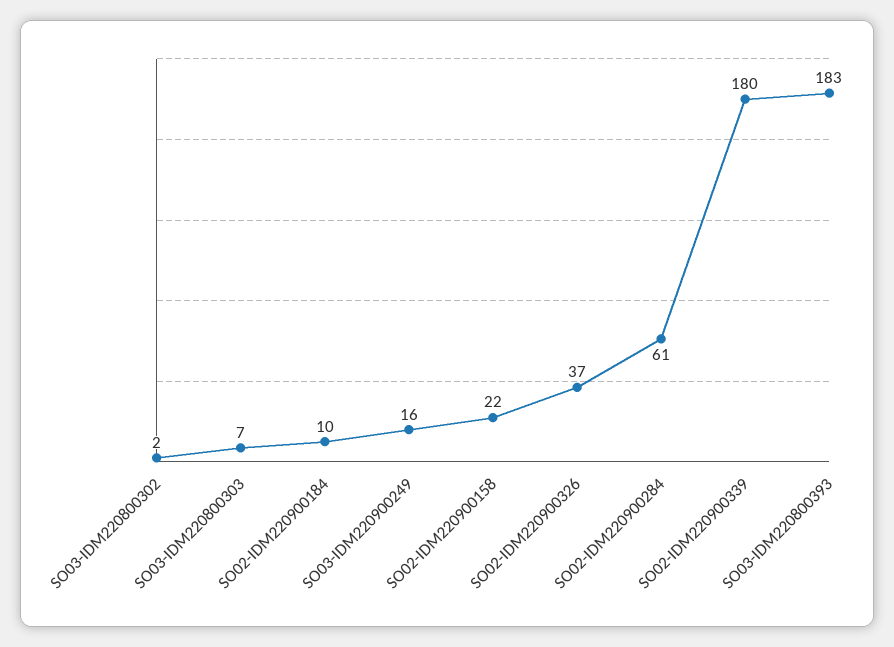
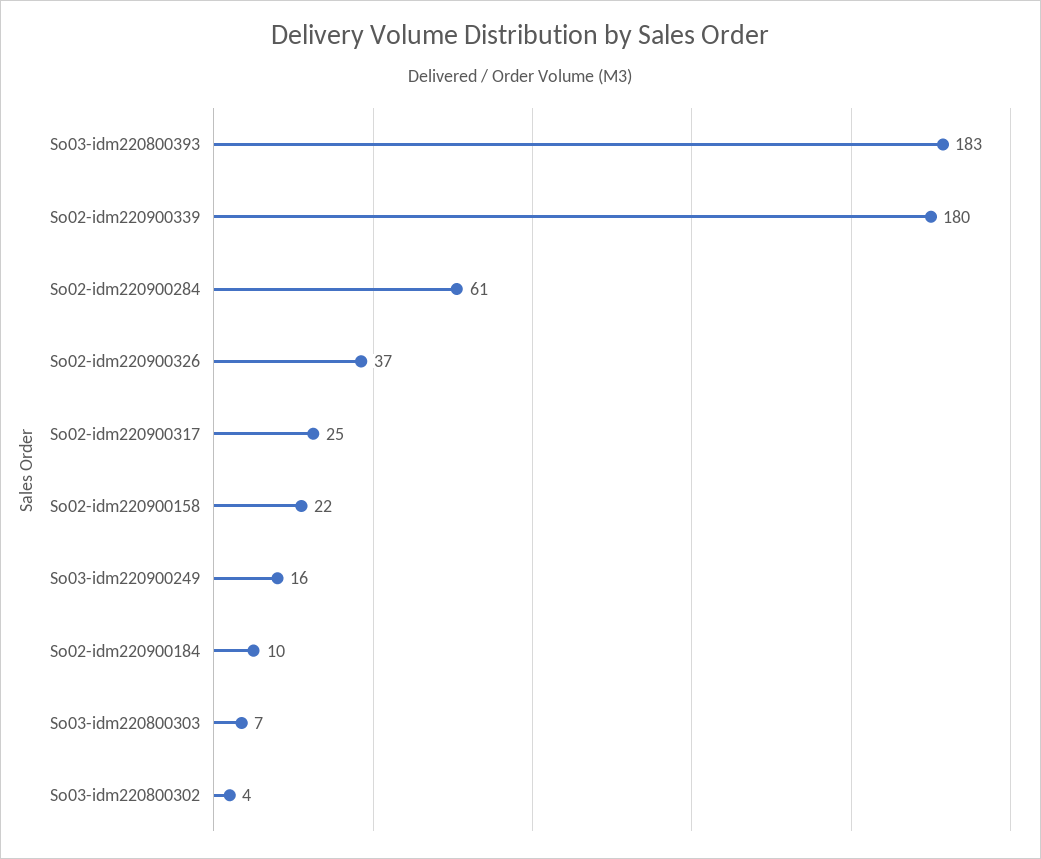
SO03-IDM220800302: 2 -> 4
So02-idm220900317: none -> 25

